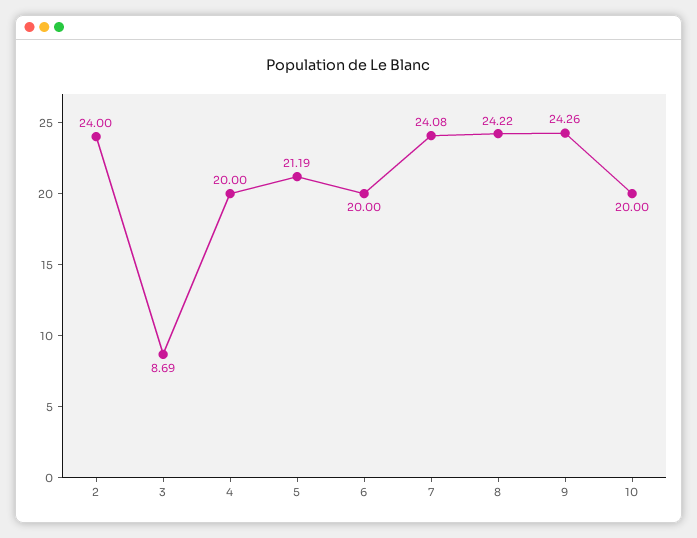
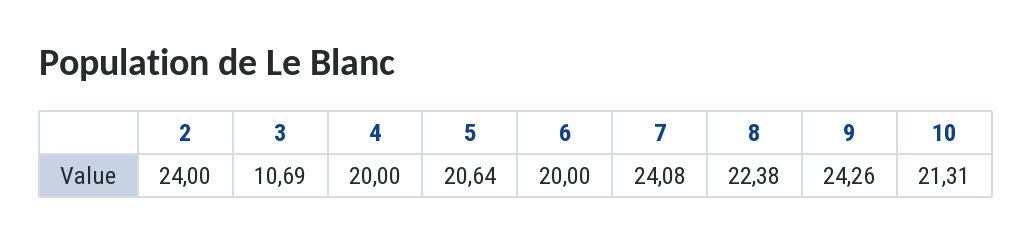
3: 8.69 -> 10.69
5: 21.19 -> 20.64
8: 24.22 -> 22.38
10: 20 -> 21.31

